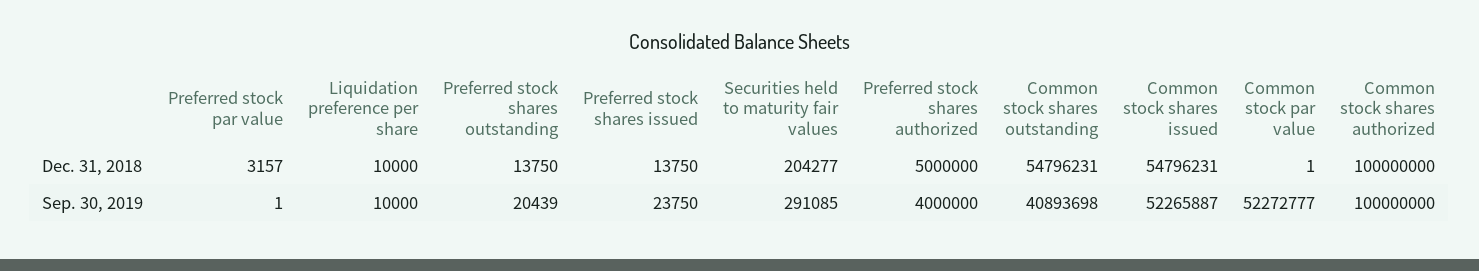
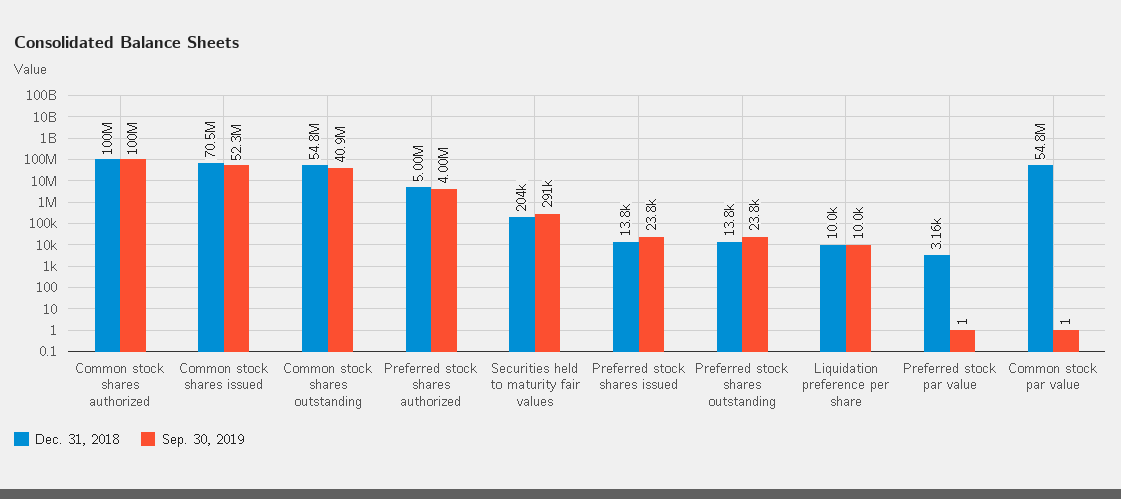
Dec. 31, 2018, Common stock shares issued: 54796231 -> 70500000
Dec. 31, 2018, Common stock par value: 1 -> 54800000
Sep. 30, 2019, Preferred stock shares outstanding: 20439 -> 23800
Sep. 30, 2019, Common stock par value: 52272777 -> 1

